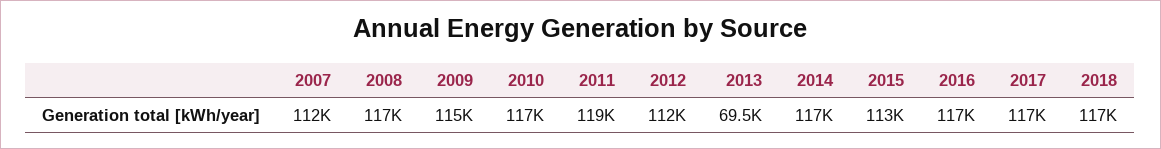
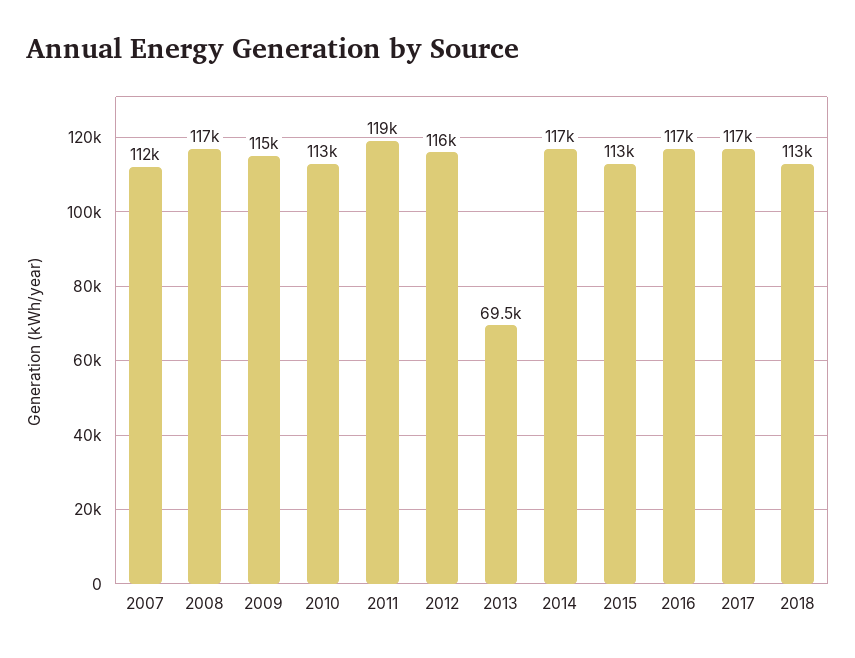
2010: 117000 -> 113000
2012: 112000 -> 116000
2018: 117000 -> 113000

